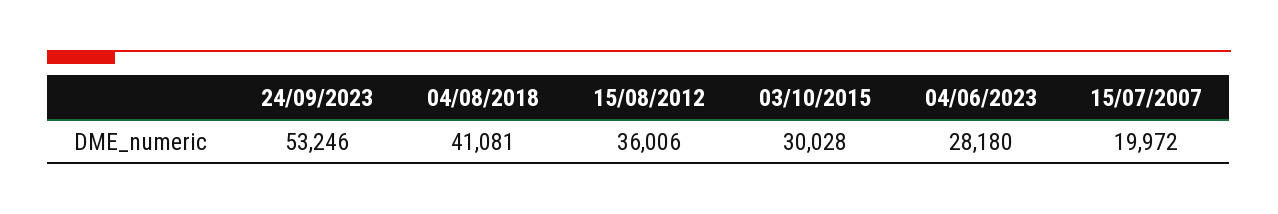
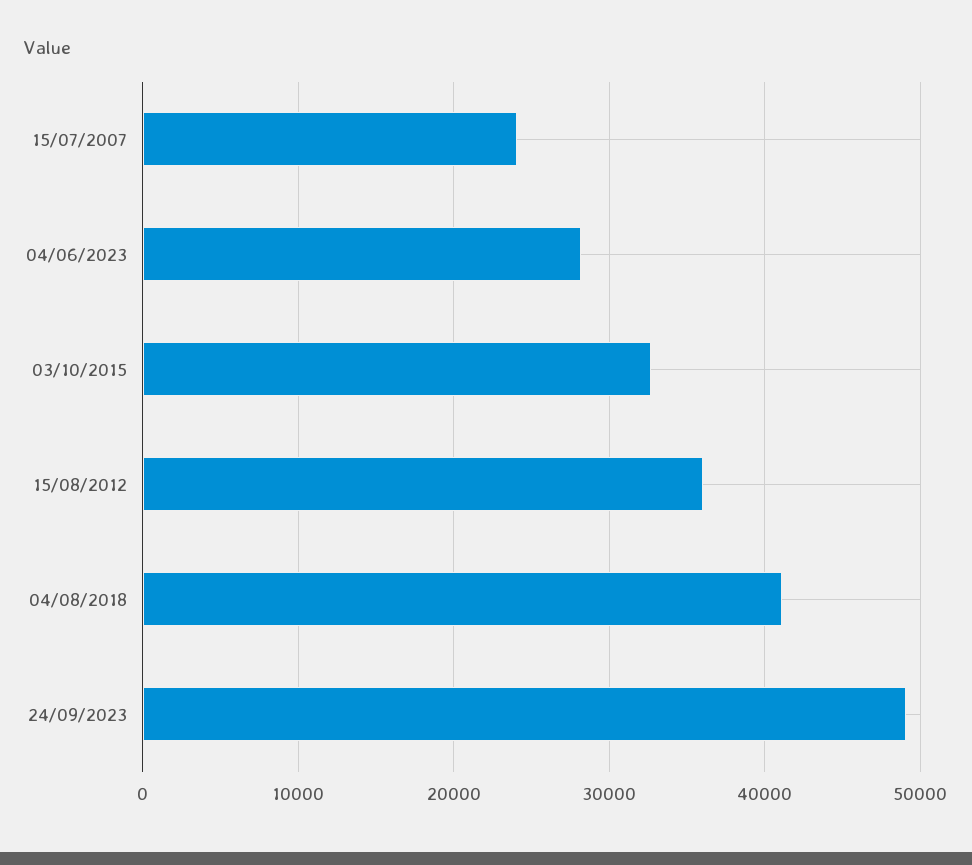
24/09/2023: 53246 -> 49000
03/10/2015: 30028 -> 33000
15/07/2007: 19972 -> 24000

